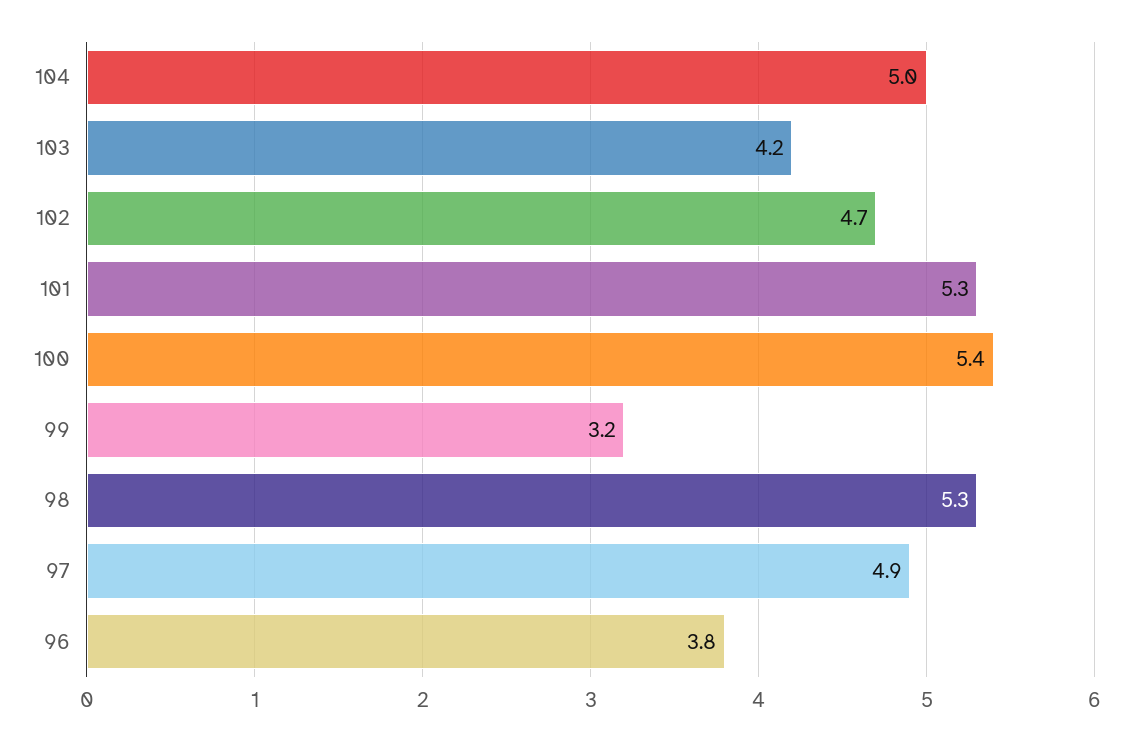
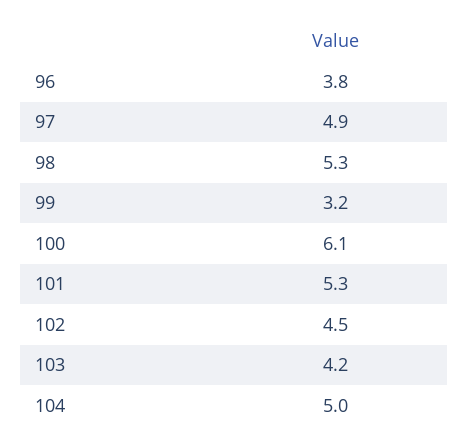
102: 4.7 -> 4.5
100: 5.4 -> 6.1

